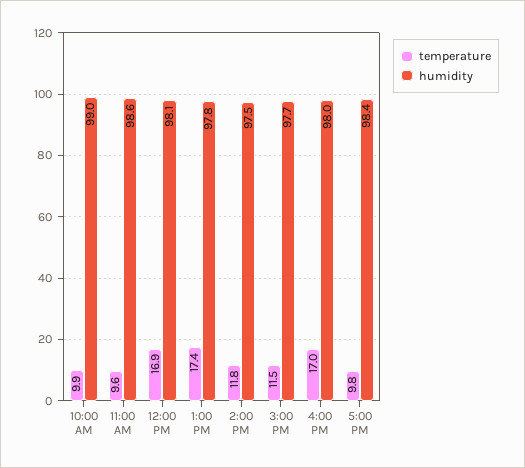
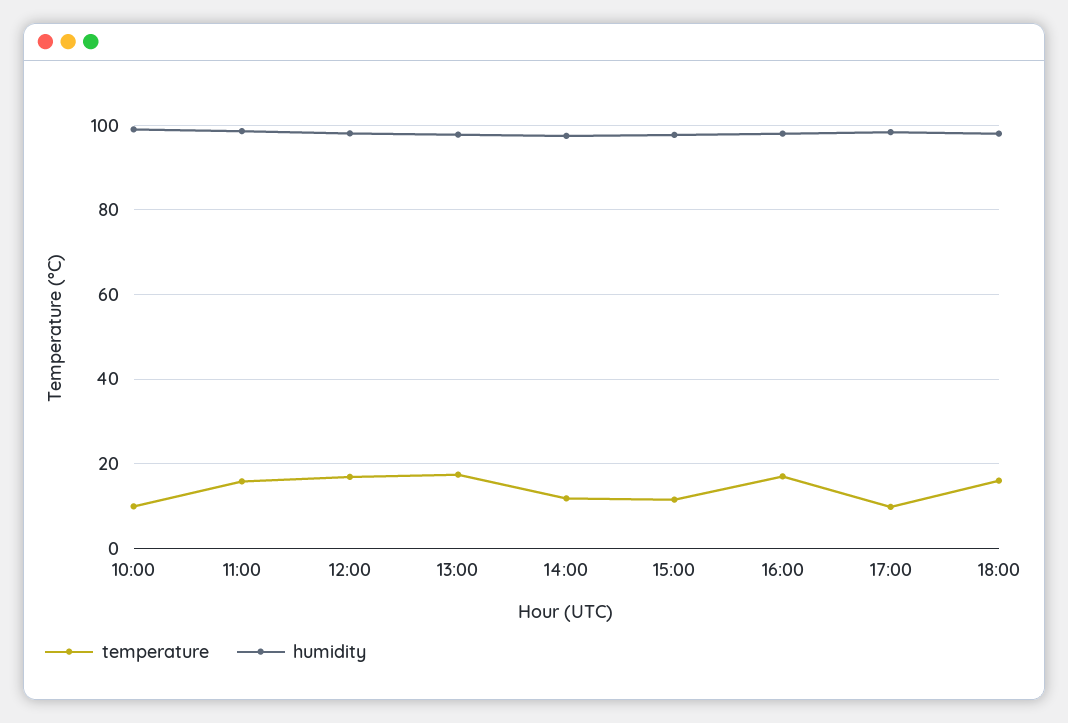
temperature, 11:00 AM: 9.6 -> 16
temperature, 18:00: none -> 16
humidity, 18:00: none -> 98

